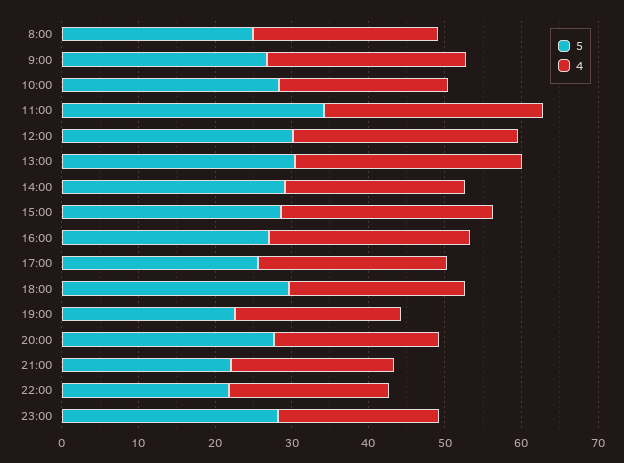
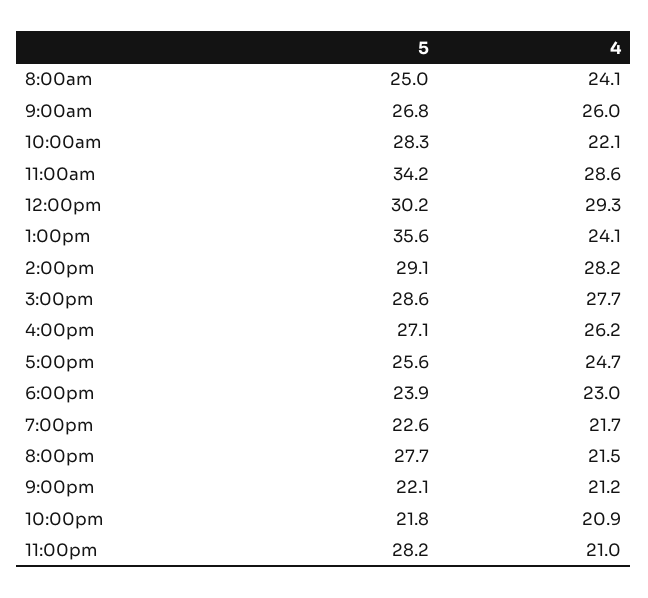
5, 13:00: 30 -> 35.6
4, 13:00: 30 -> 24.1
4, 14:00: 24 -> 28.2
5, 18:00: 30 -> 23.9

